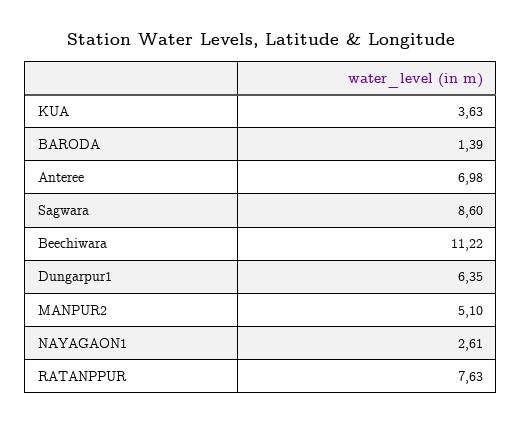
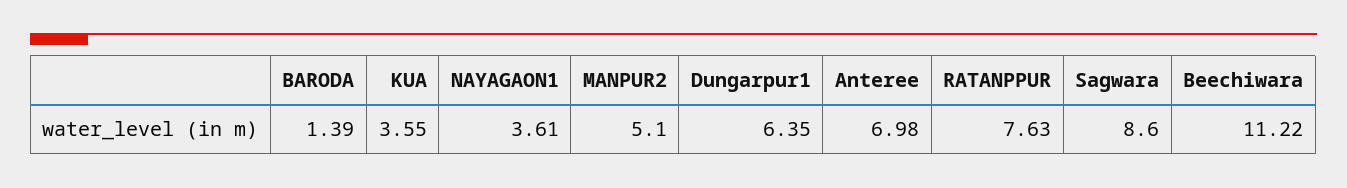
KUA: 3.63 -> 3.55
NAYAGAON1: 2.61 -> 3.61

